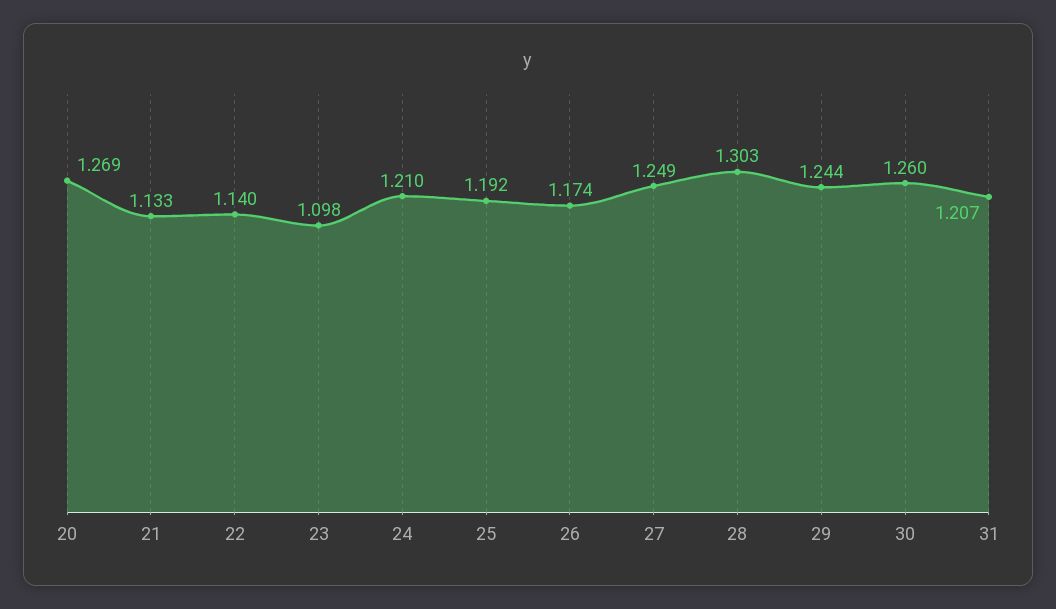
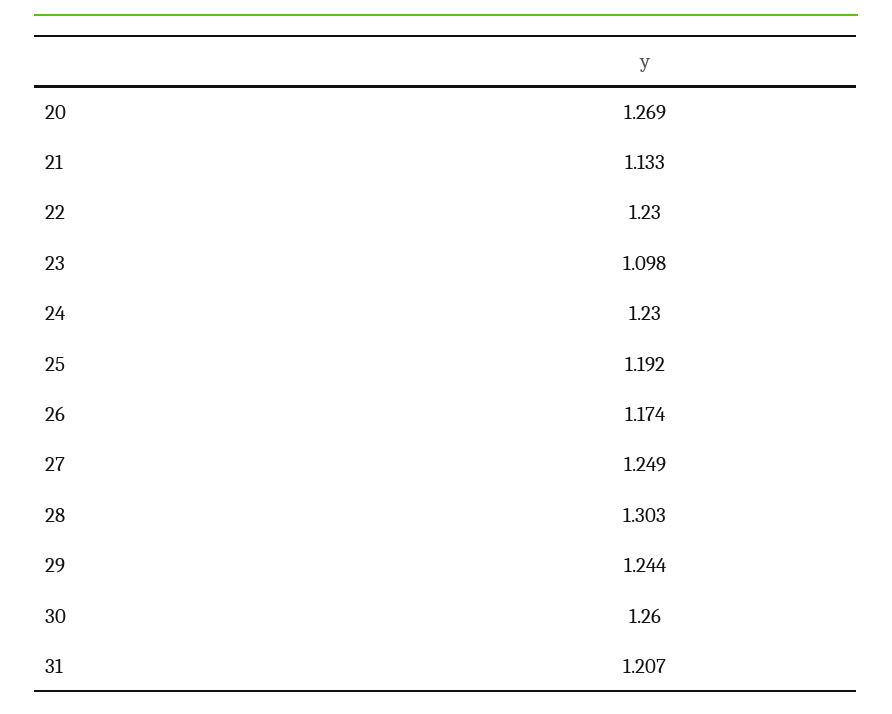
22: 1.14 -> 1.23
24: 1.21 -> 1.23

